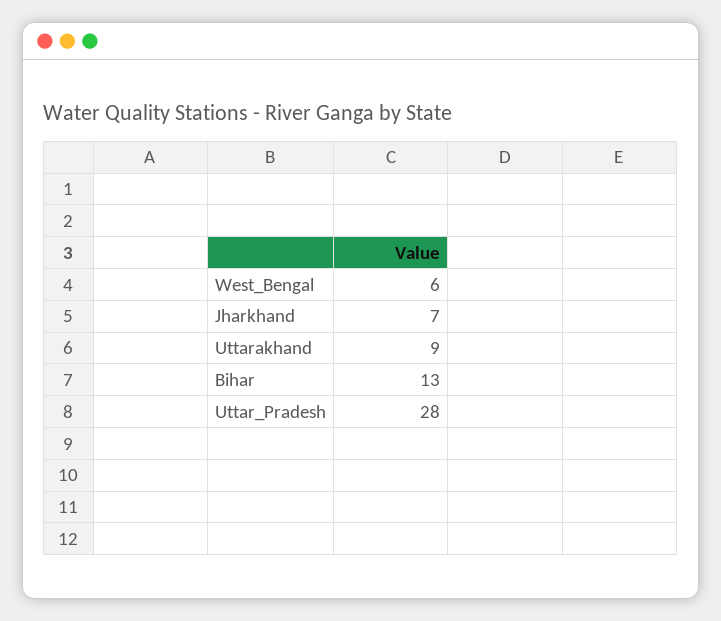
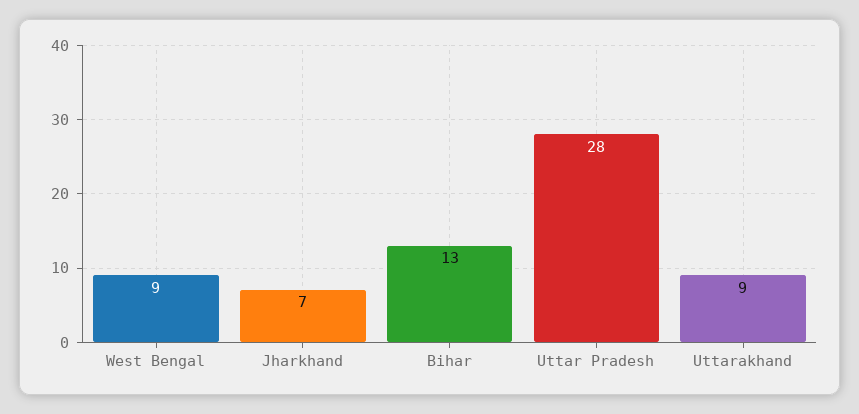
West_Bengal: 6 -> 9

